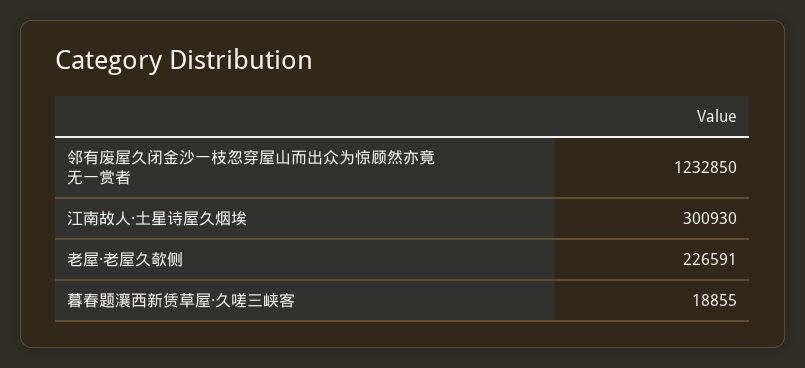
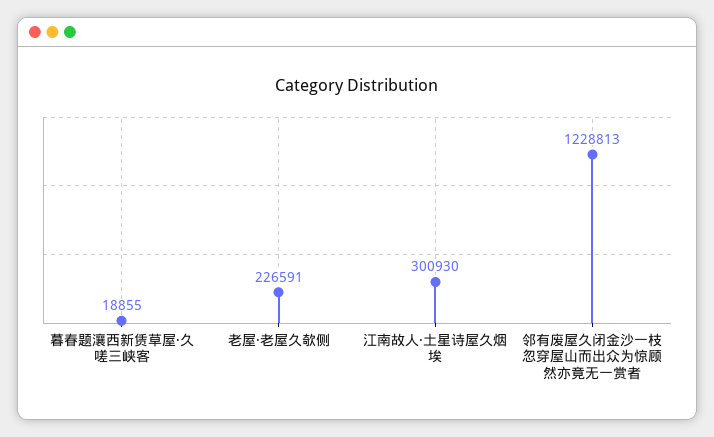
邻有废屋久闭金沙一枝忽穿屋山而出众为惊顾然亦竟无一赏者: 1232850 -> 1228813

